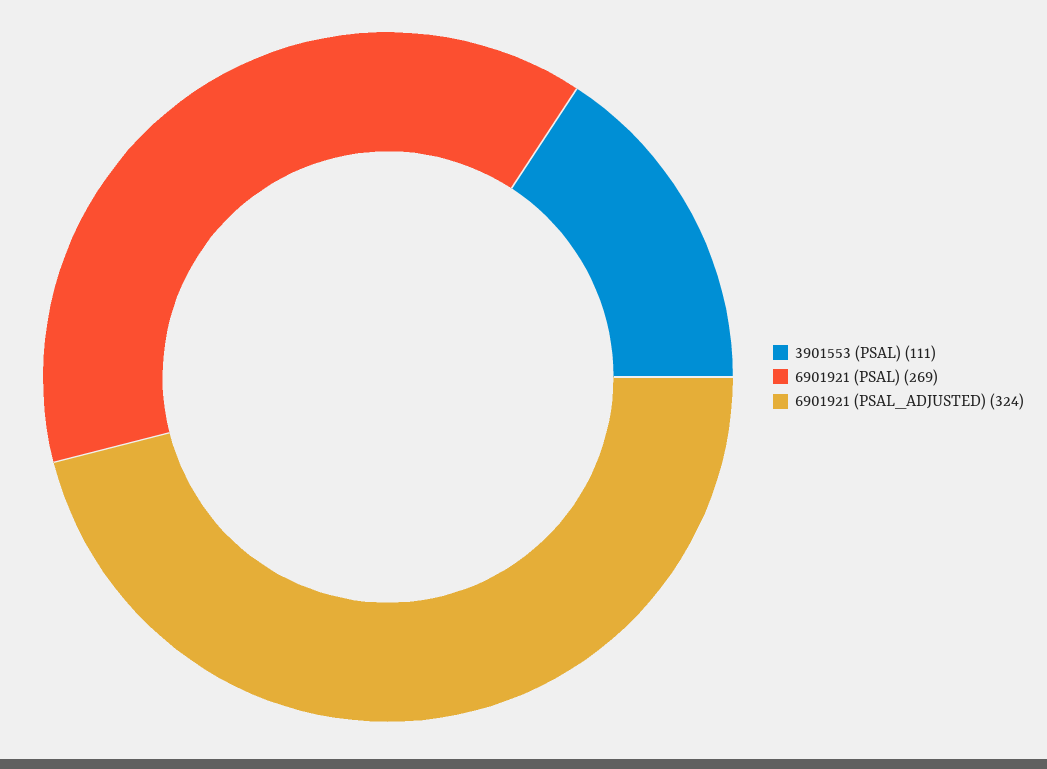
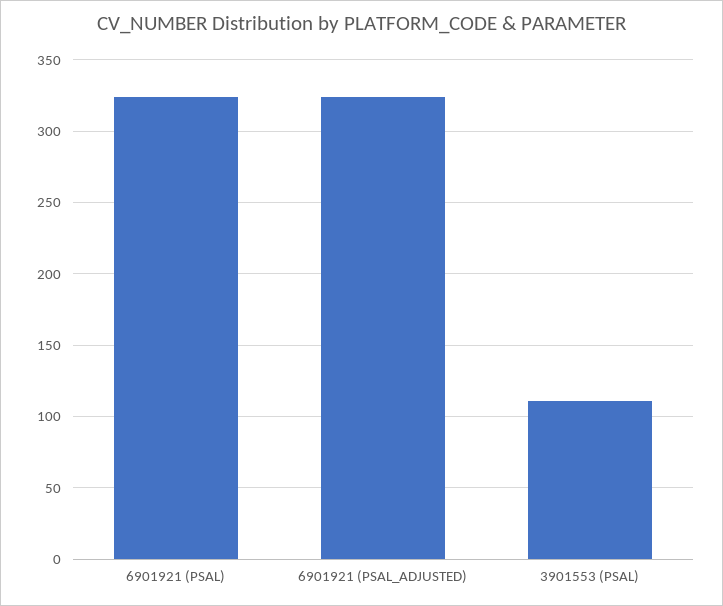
6901921 (PSAL): 269 -> 325

